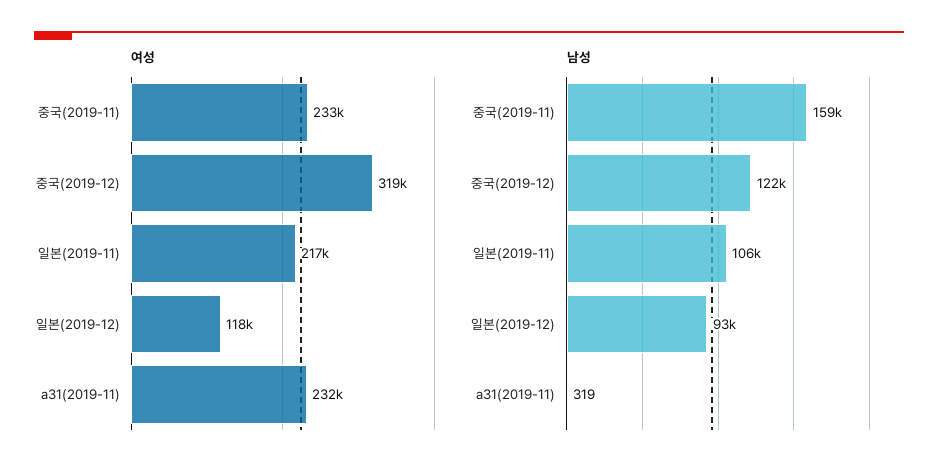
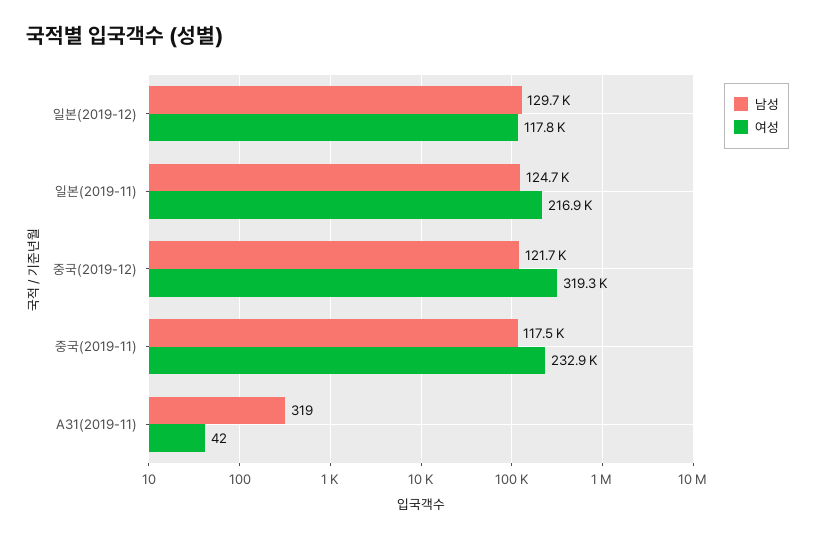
여성, a31(2019-11): 232000 -> 42
남성, 중국(2019-11): 159000 -> 117500
남성, 일본(2019-11): 106000 -> 124700
남성, 일본(2019-12): 93000 -> 129700

